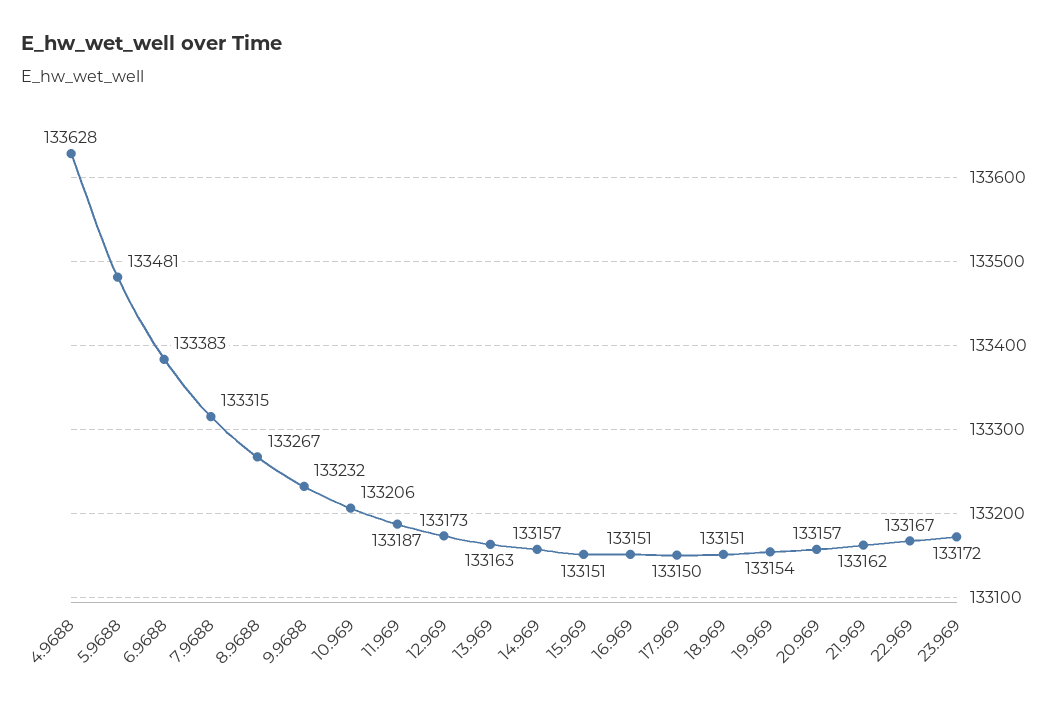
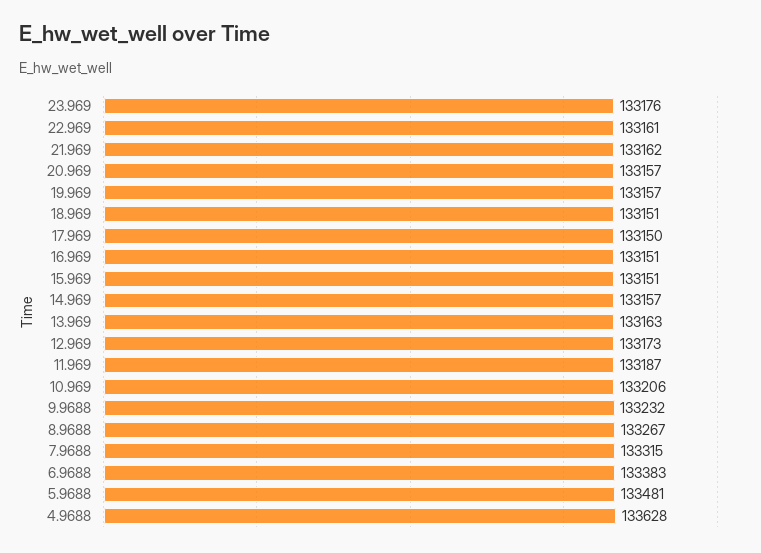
19.969: 133154 -> 133157
22.969: 133167 -> 133161
23.969: 133172 -> 133176

